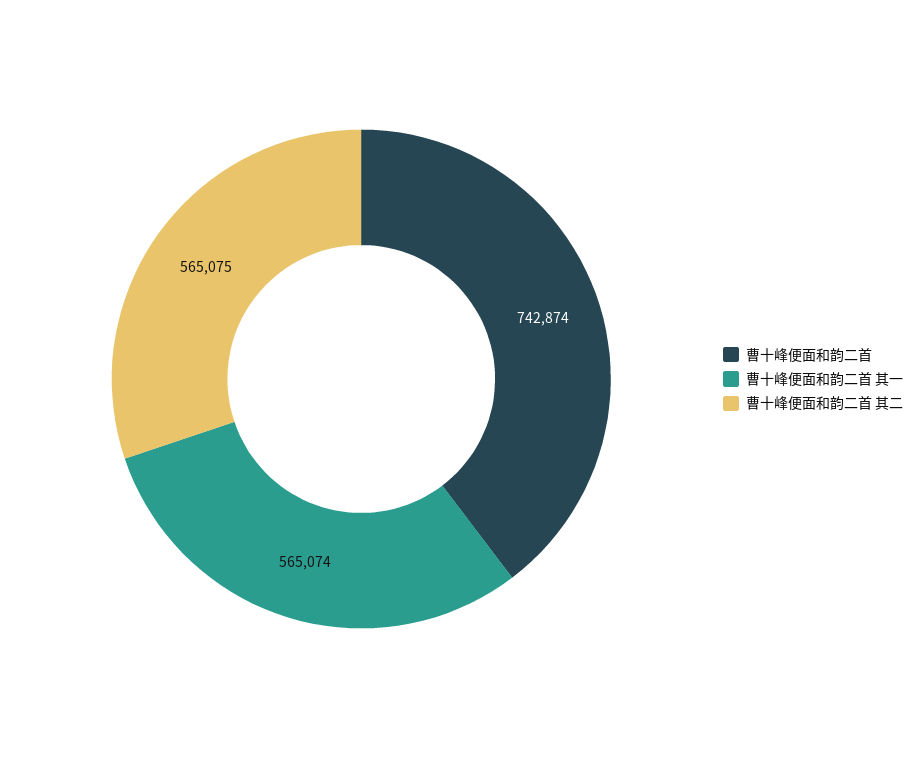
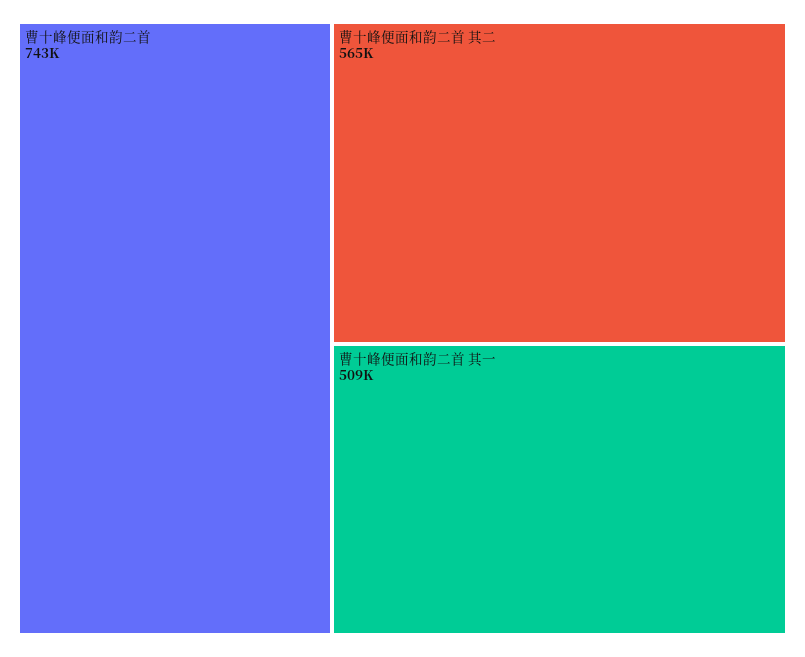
曹十峰便面和韵二首 其一: 565074 -> 509000

